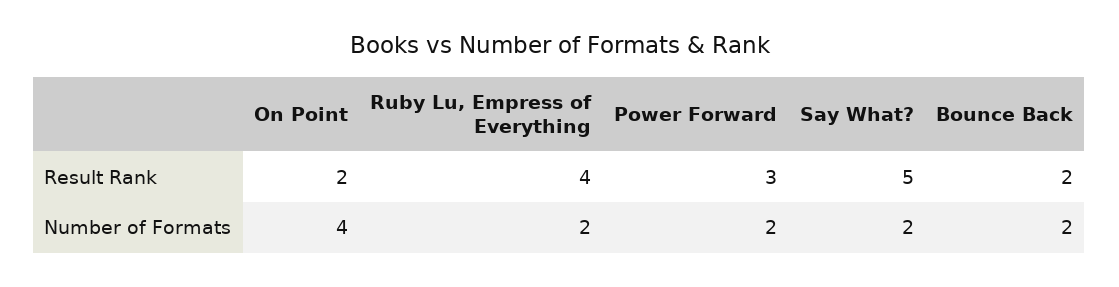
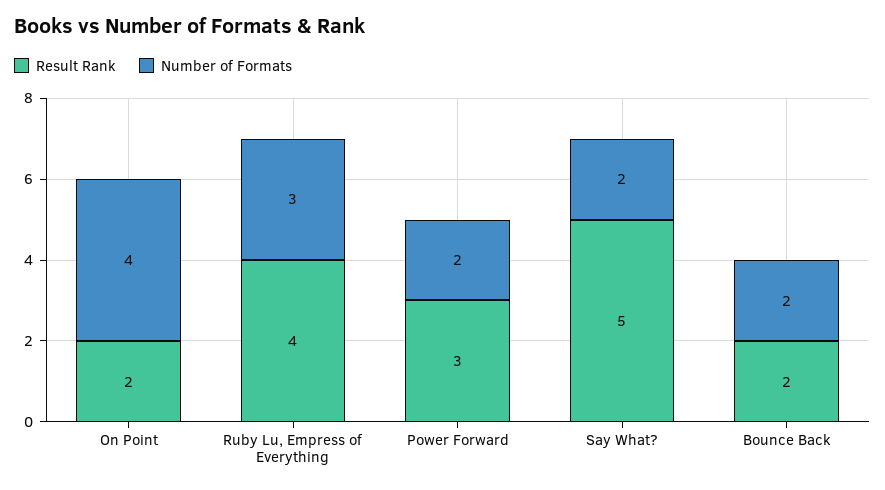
Number of Formats, Ruby Lu, Empress of Everything: 2 -> 3

